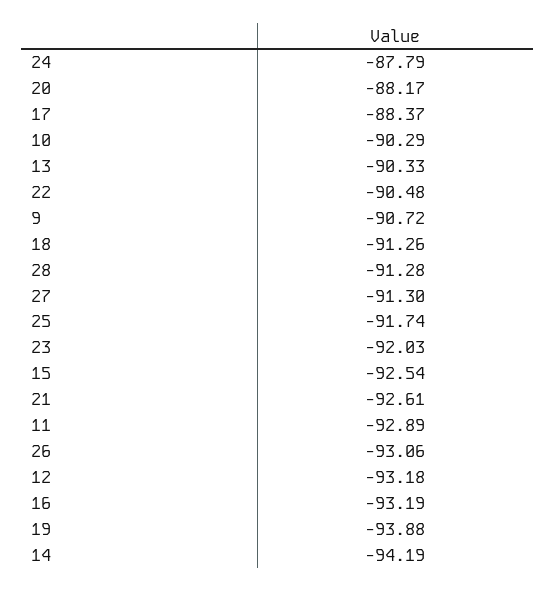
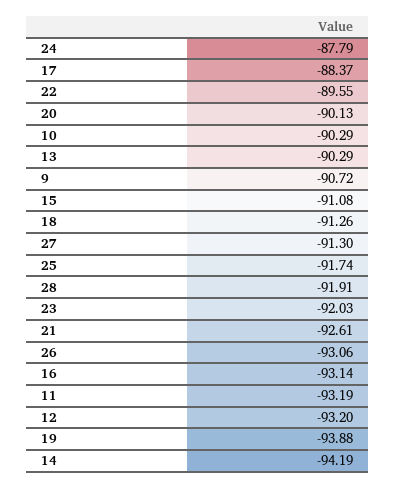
20: -88.17 -> -90.13
13: -90.33 -> -90.29
22: -90.48 -> -89.55
28: -91.28 -> -91.91
15: -92.54 -> -91.08
11: -92.89 -> -93.19
12: -93.18 -> -93.2
16: -93.19 -> -93.14

